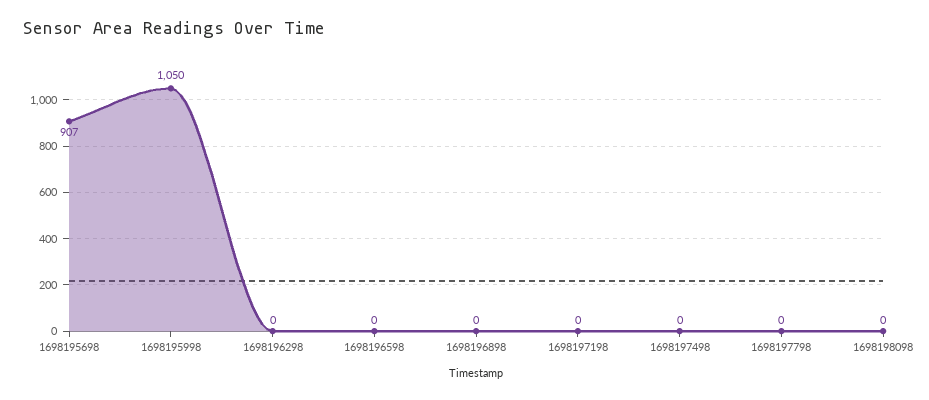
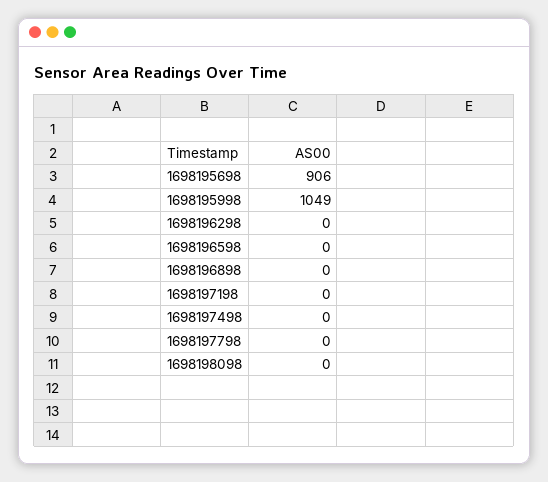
1698195698: 907 -> 906
1698195998: 1050 -> 1049

